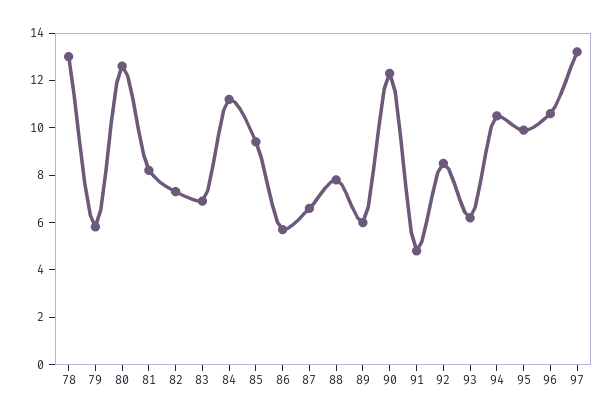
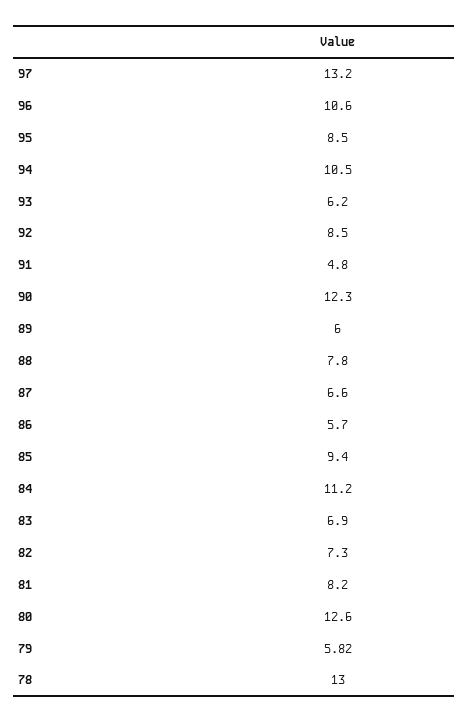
95: 10 -> 8.5

